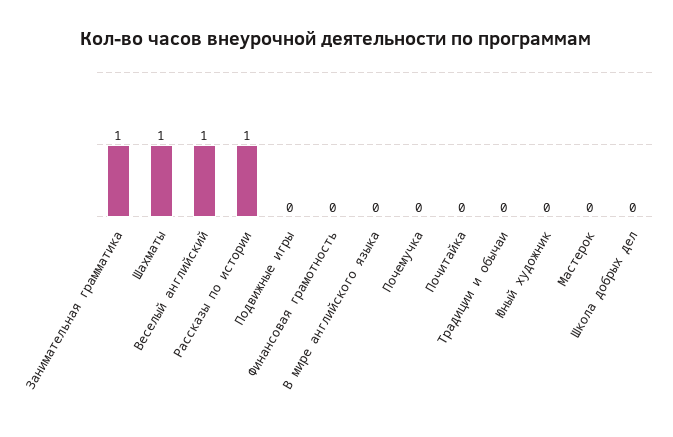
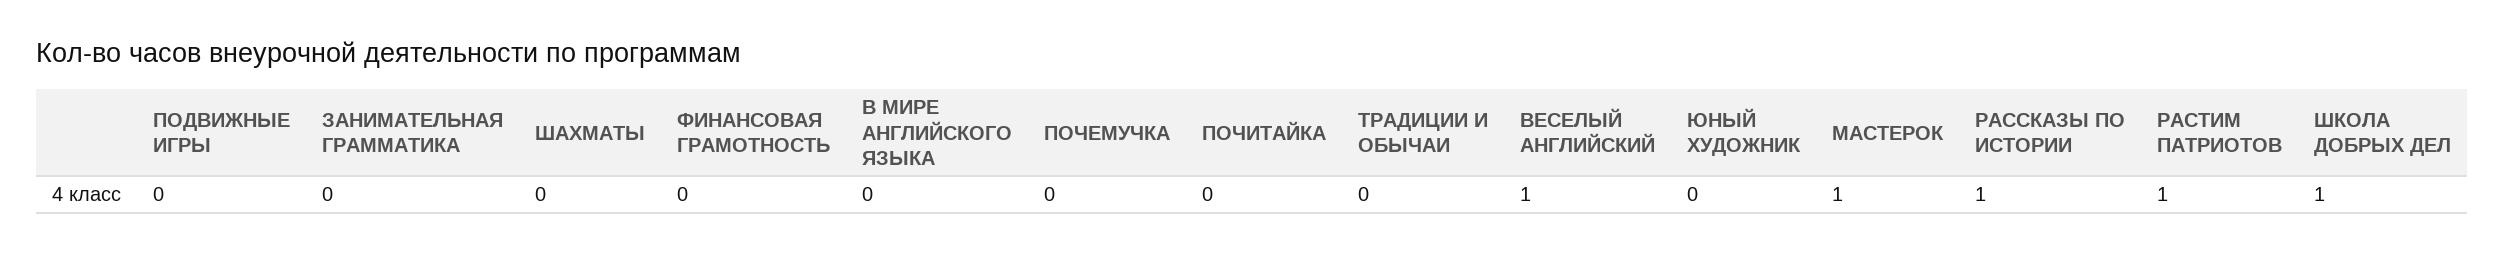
Занимательная грамматика: 1 -> 0
Шахматы: 1 -> 0
Мастерок: 0 -> 1
Школа добрых дел: 0 -> 1
РАСТИМ ПАТРИОТОВ: none -> 1

